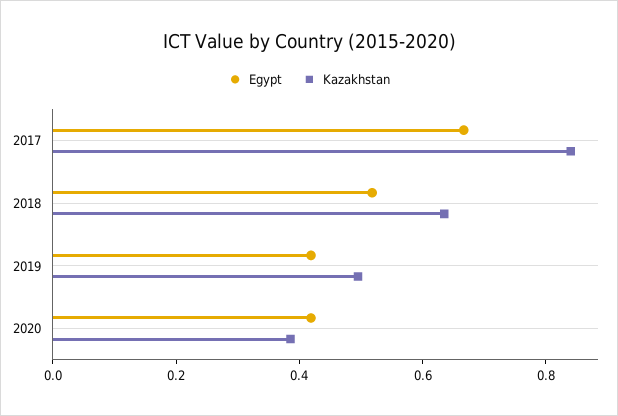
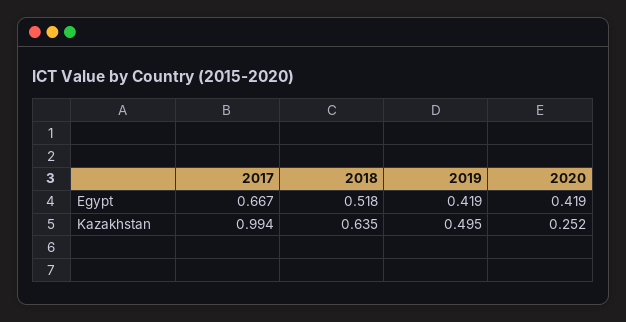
Kazakhstan, 2017: 0.85 -> 0.994
Kazakhstan, 2020: 0.4 -> 0.252

